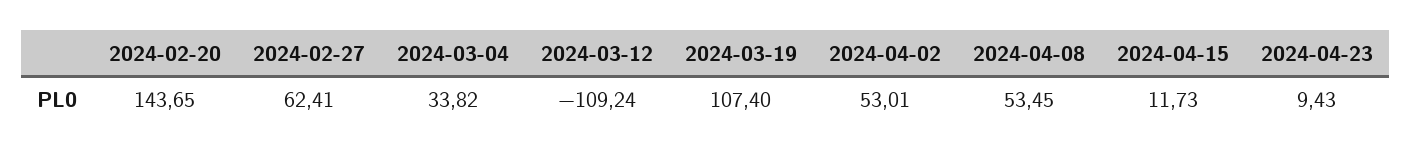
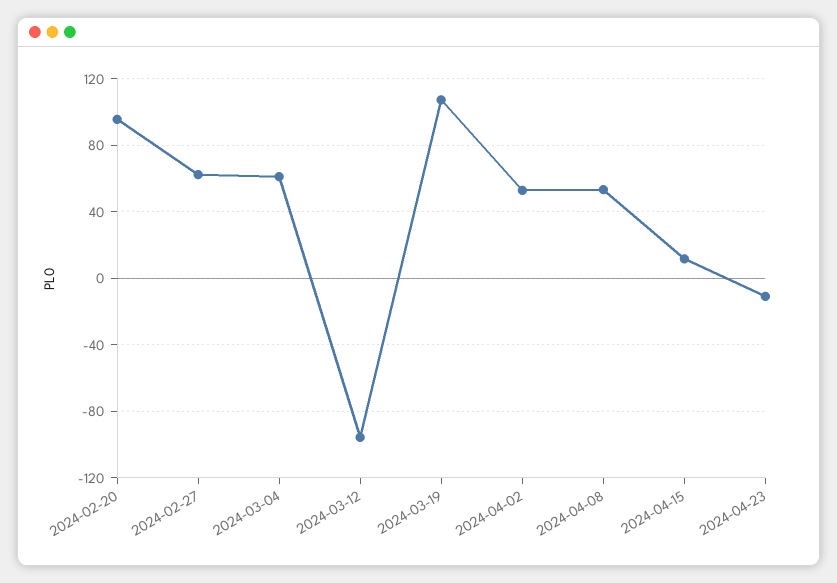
2024-02-20: 143.65 -> 95
2024-03-04: 33.82 -> 60
2024-03-12: -109.24 -> -95
2024-04-23: 9.43 -> -10

